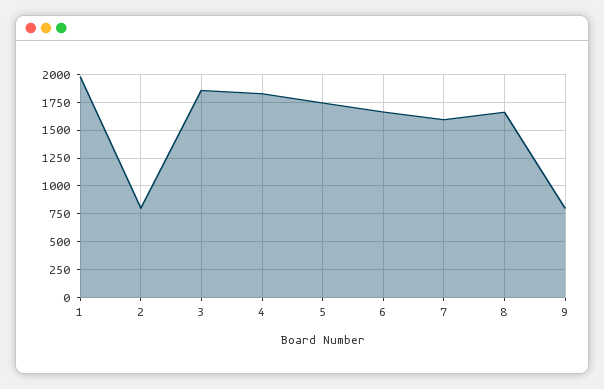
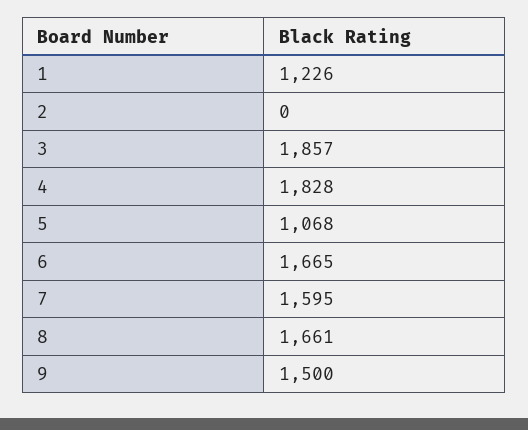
1: 2000 -> 1226
2: 750 -> 0
5: 1750 -> 1068
9: 750 -> 1500

